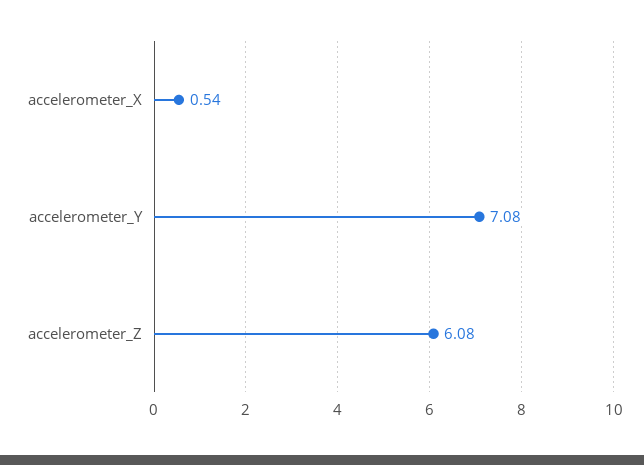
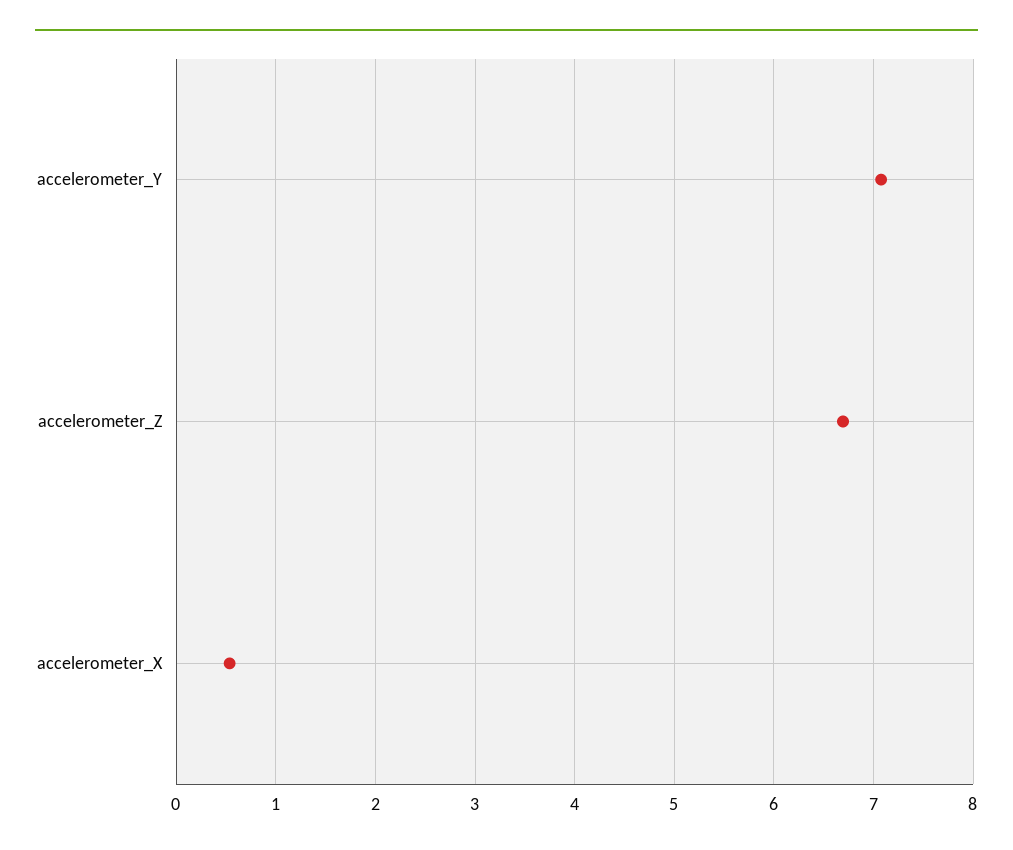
accelerometer_Z: 6.08 -> 6.7

